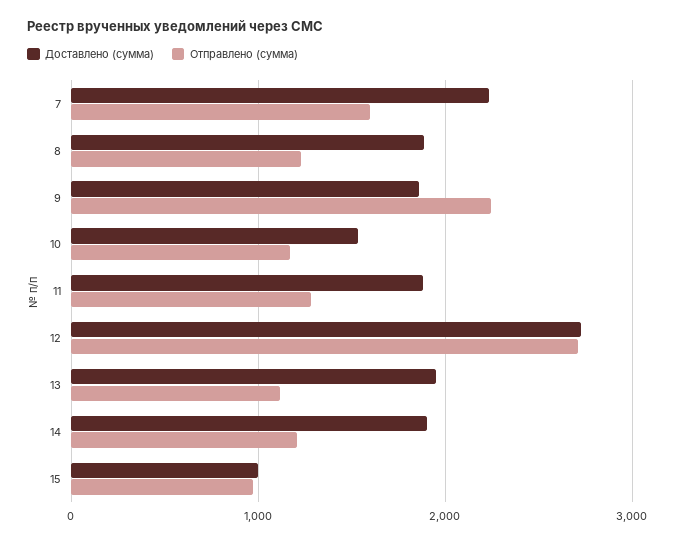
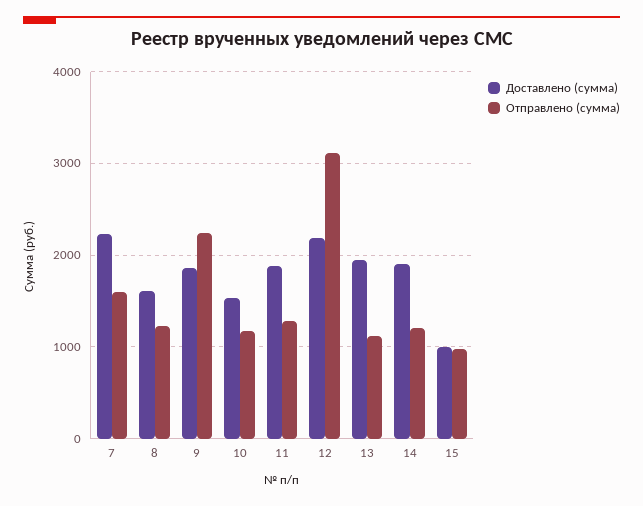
Доставлено (сумма), 8: 1900 -> 1600
Доставлено (сумма), 12: 2700 -> 2200
Отправлено (сумма), 12: 2700 -> 3100

